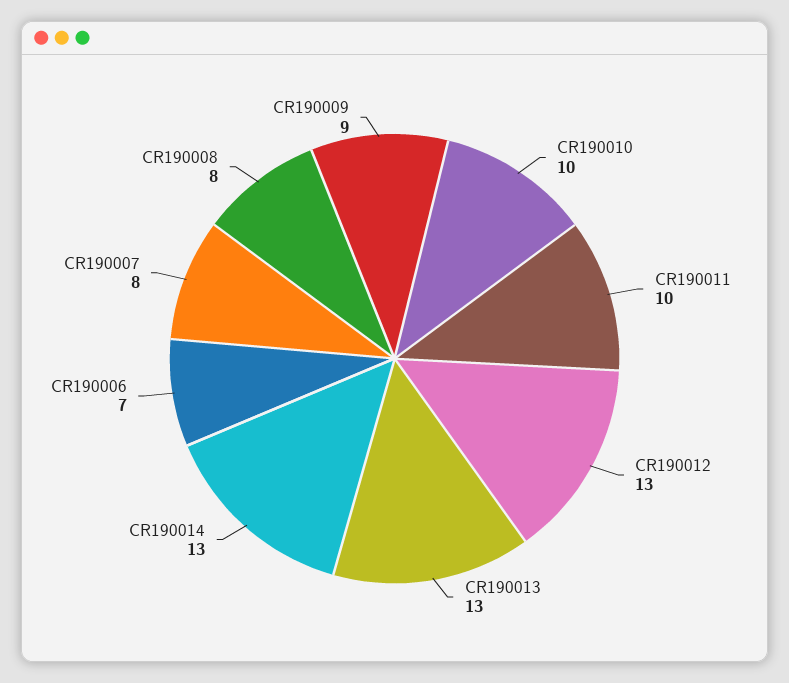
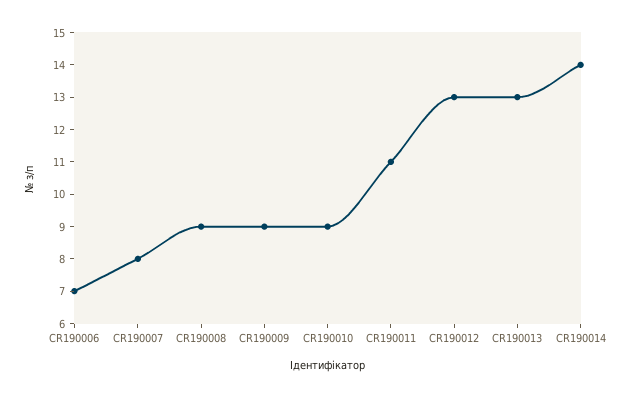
CR190010: 10 -> 9
CR190011: 10 -> 11
CR190014: 13 -> 14
CR190008: 8 -> 9

